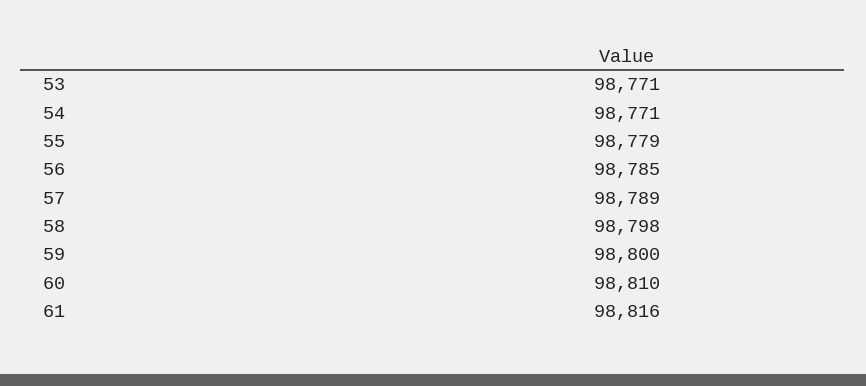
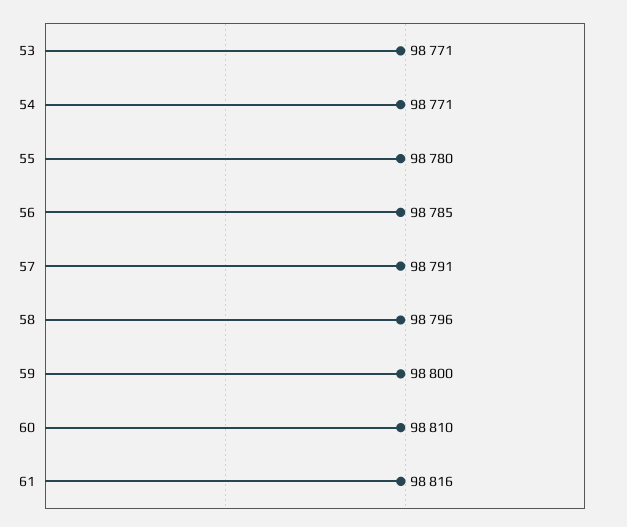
55: 98779 -> 98780
57: 98789 -> 98791
58: 98798 -> 98796

